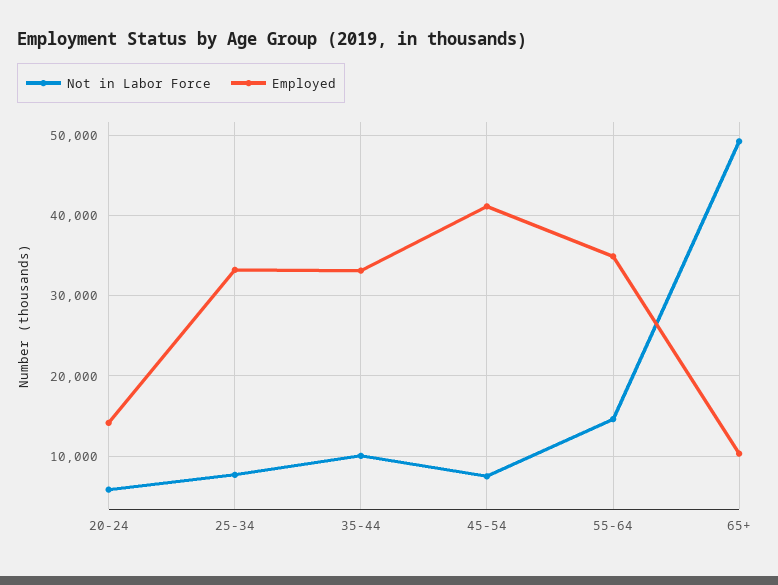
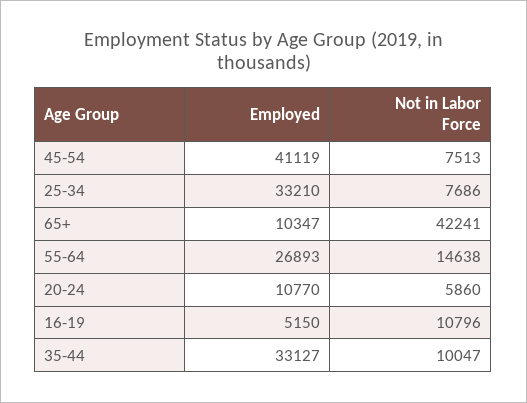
Employed, 20-24: 14000 -> 10770
Employed, 55-64: 35000 -> 26893
Not in Labor Force, 65+: 49000 -> 42241
Employed, 16-19: none -> 5150
Not in Labor Force, 16-19: none -> 10796

